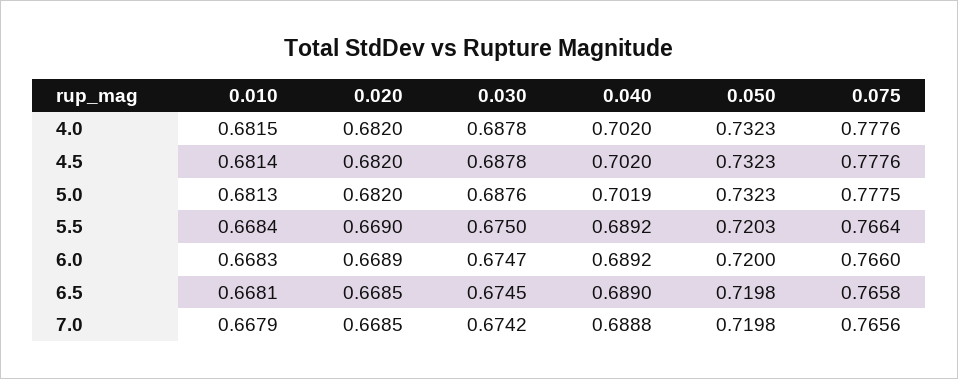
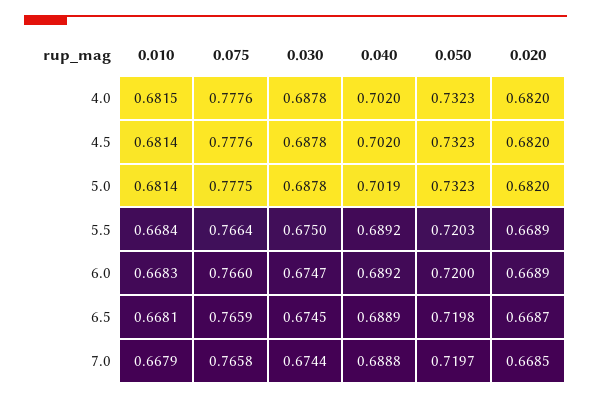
0.010, 5.0: 0.6813 -> 0.6814
0.030, 5.0: 0.6876 -> 0.6878
0.020, 5.5: 0.669 -> 0.6689
0.020, 6.5: 0.6685 -> 0.6687
0.040, 6.5: 0.689 -> 0.6889
0.075, 6.5: 0.7658 -> 0.7659
0.030, 7.0: 0.6742 -> 0.6744
0.050, 7.0: 0.7198 -> 0.7197
0.075, 7.0: 0.7656 -> 0.7658

